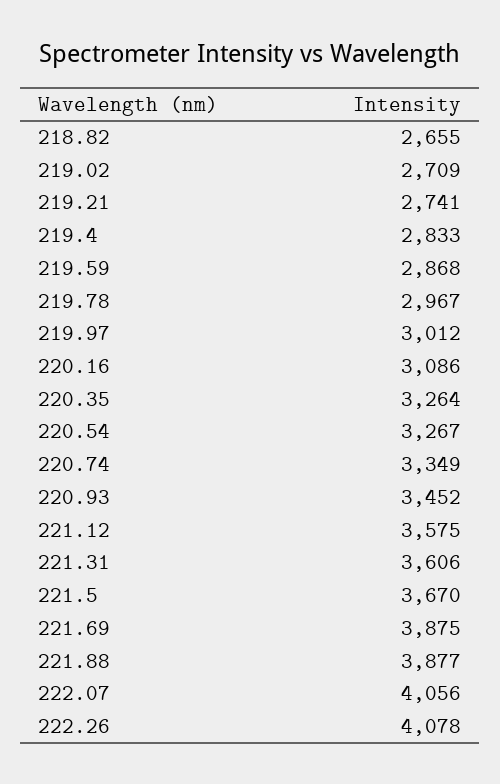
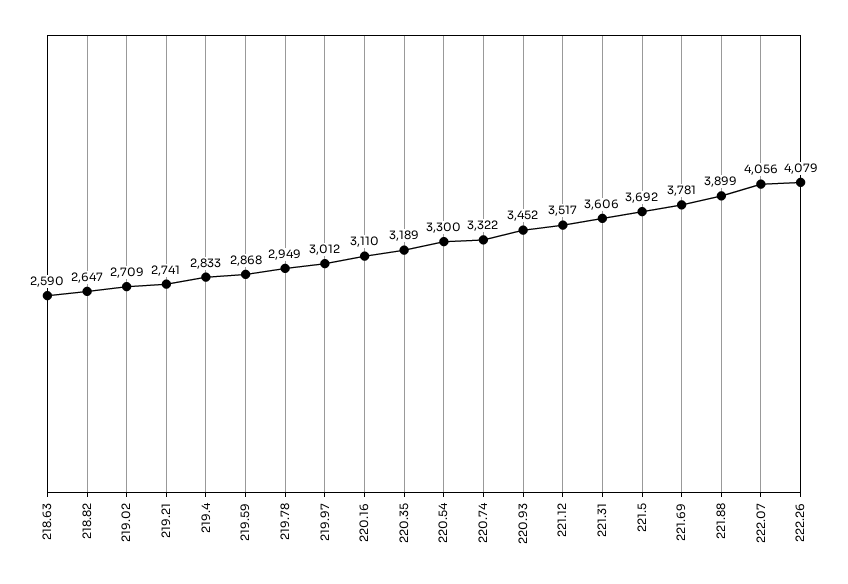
218.82: 2655 -> 2647
219.78: 2967 -> 2949
220.16: 3086 -> 3110
220.35: 3264 -> 3189
220.54: 3267 -> 3300
220.74: 3349 -> 3322
221.12: 3575 -> 3517
221.5: 3670 -> 3692
221.69: 3875 -> 3781
221.88: 3877 -> 3899
222.26: 4078 -> 4079
218.63: none -> 2590

